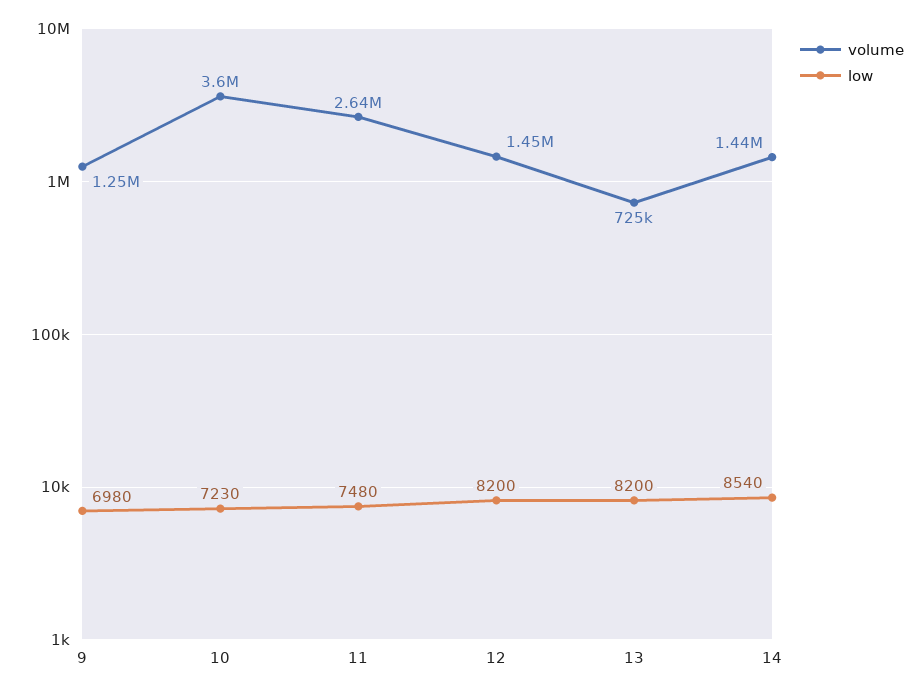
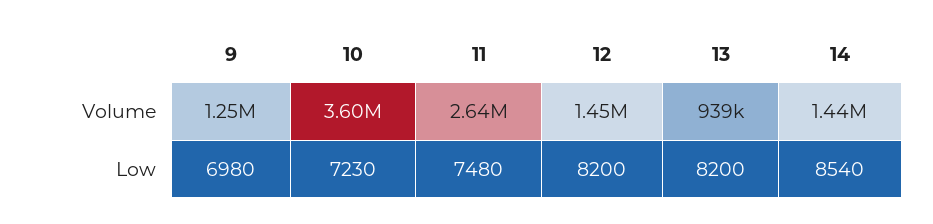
volume, 13: 725000 -> 939000

